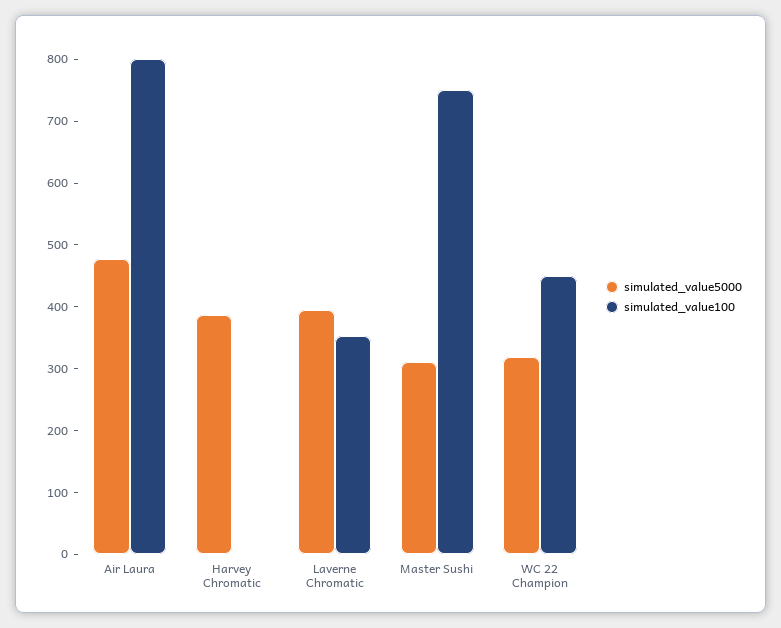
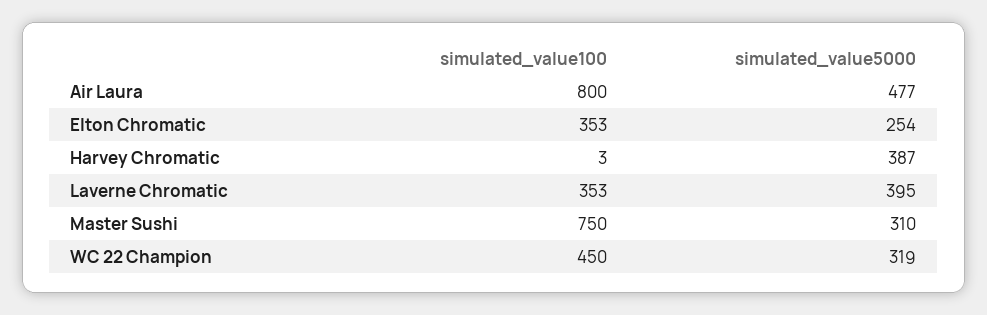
simulated_value100, Elton Chromatic: none -> 353
simulated_value5000, Elton Chromatic: none -> 254

